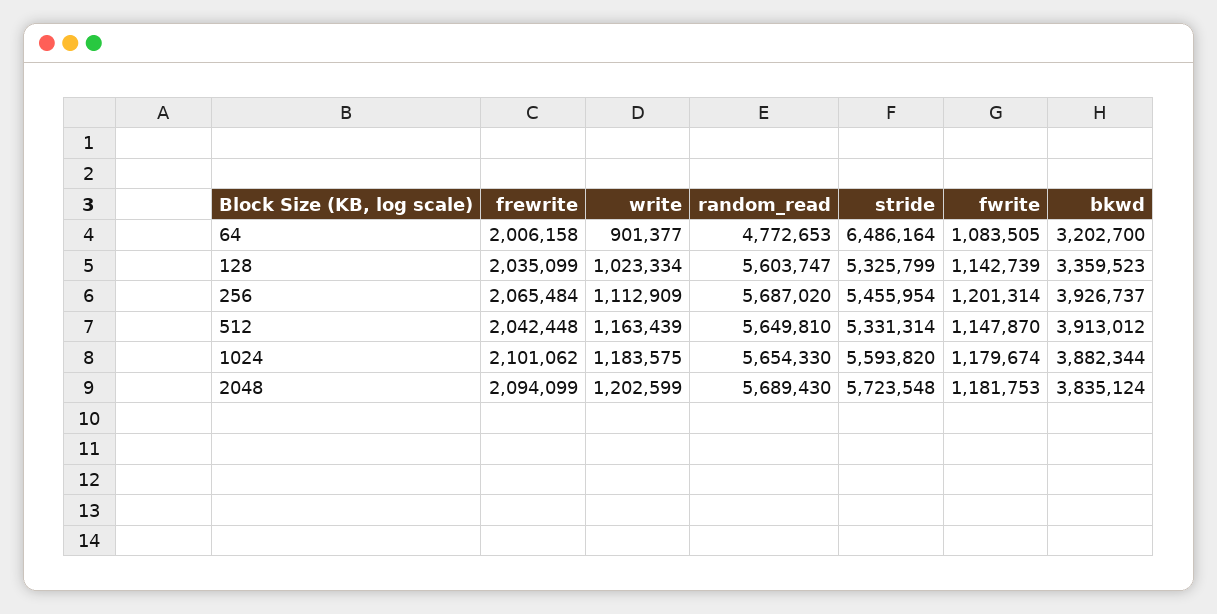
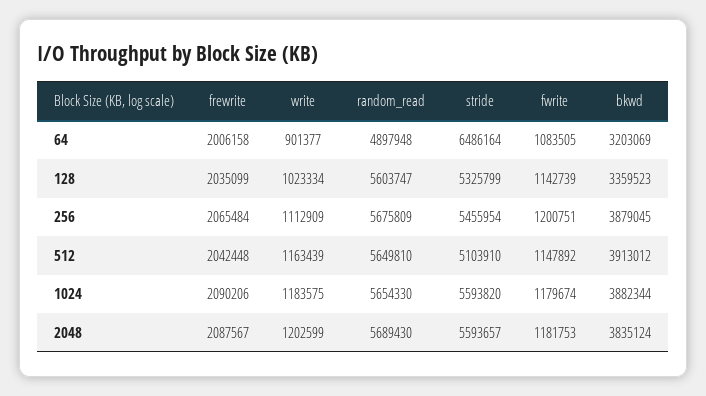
random_read, 64: 4772653 -> 4897948
bkwd, 64: 3202700 -> 3203069
random_read, 256: 5687020 -> 5675809
fwrite, 256: 1201314 -> 1200751
bkwd, 256: 3926737 -> 3879045
stride, 512: 5331314 -> 5103910
fwrite, 512: 1147870 -> 1147892
frewrite, 1024: 2101062 -> 2090206
frewrite, 2048: 2094099 -> 2087567
stride, 2048: 5723548 -> 5593657

